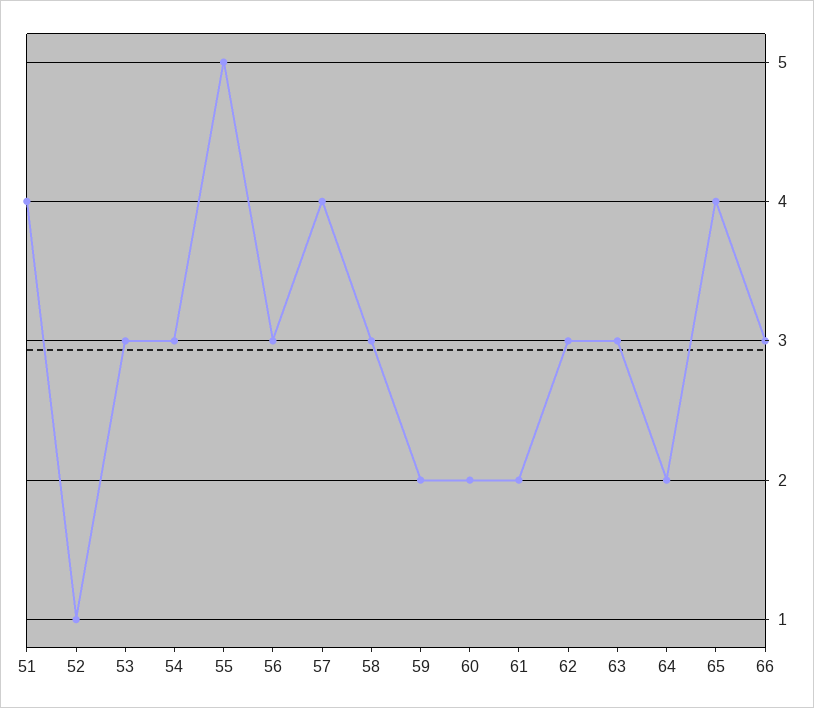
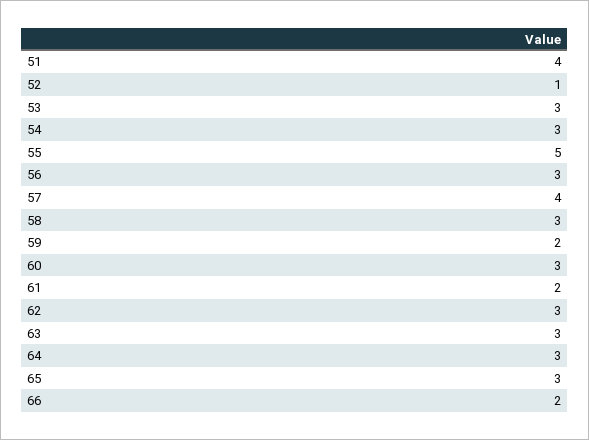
60: 2 -> 3
64: 2 -> 3
65: 4 -> 3
66: 3 -> 2

